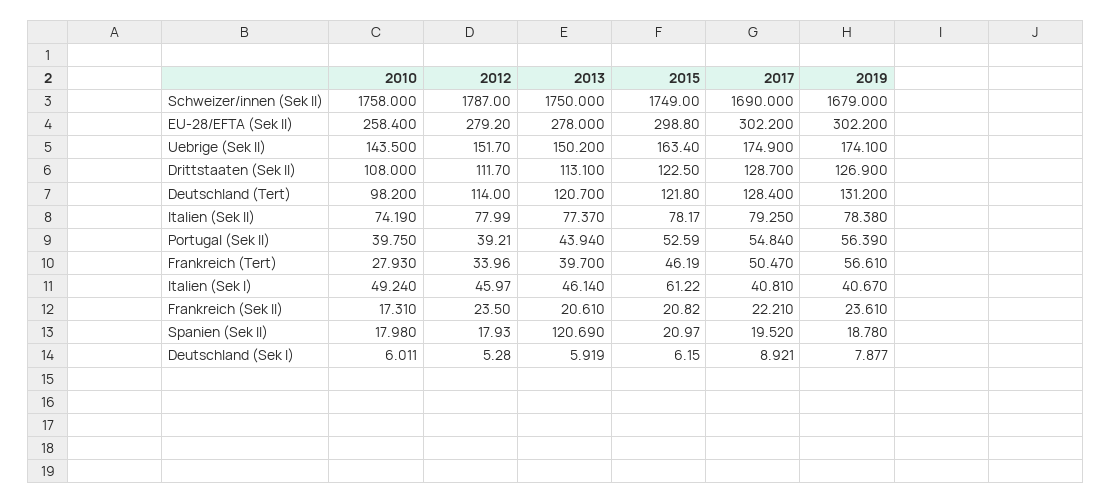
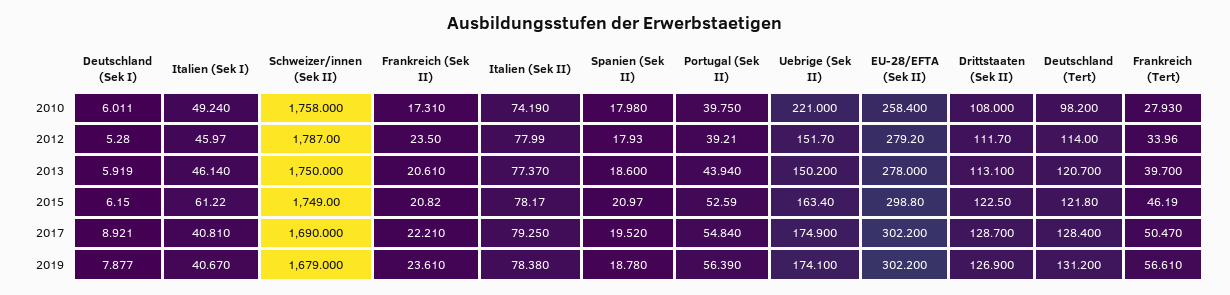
2010, Uebrige (Sek II): 143.5 -> 221
2013, Spanien (Sek II): 120.69 -> 18.6

